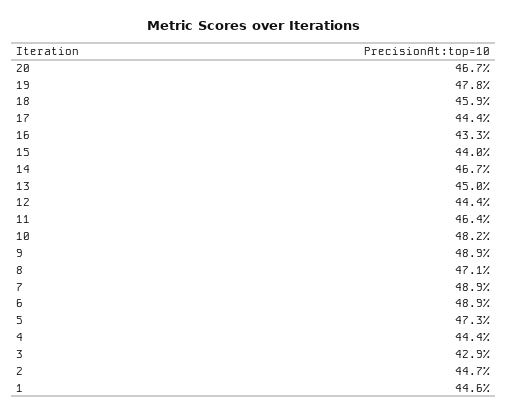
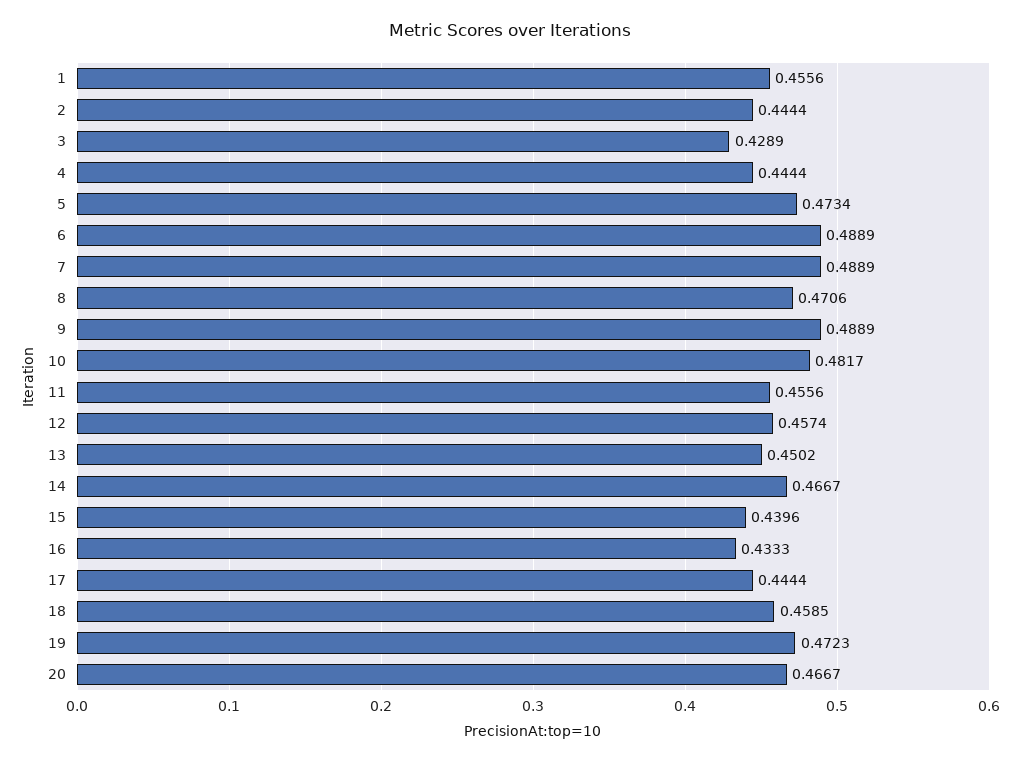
19: 0.478 -> 0.4723
12: 0.444 -> 0.4574
11: 0.464 -> 0.4556
2: 0.447 -> 0.4444
1: 0.446 -> 0.4556

